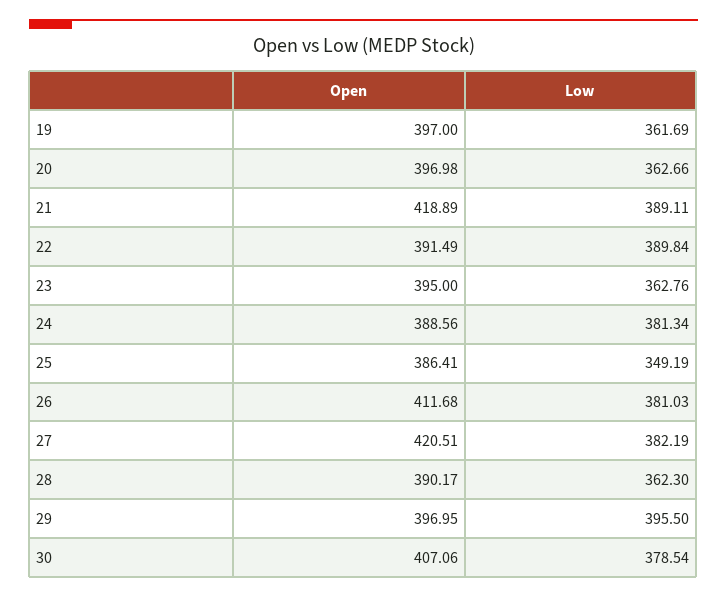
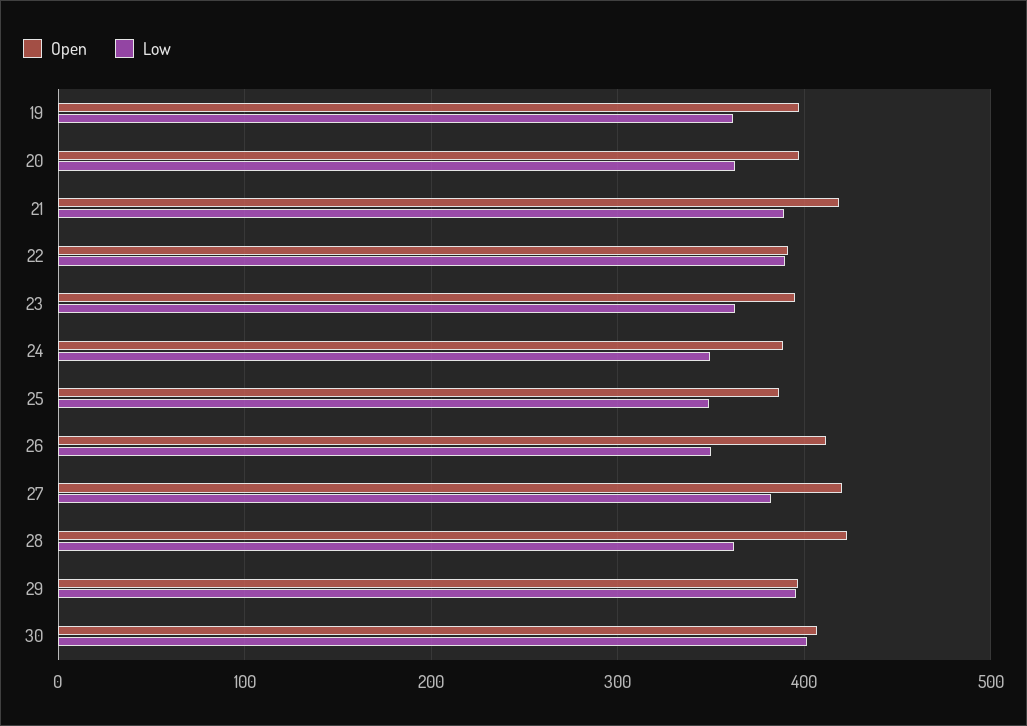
Low, 24: 381.34 -> 350
Low, 26: 381.03 -> 350
Open, 28: 390.17 -> 420
Low, 30: 378.54 -> 400

